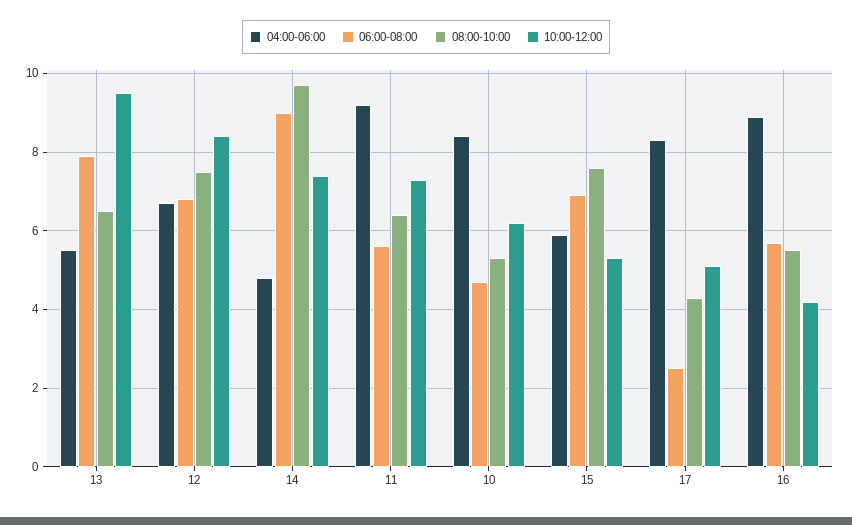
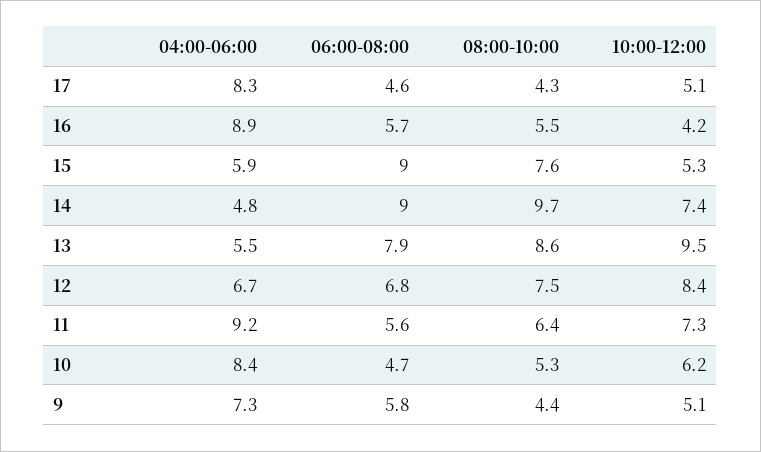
08:00-10:00, 13: 6.5 -> 8.6
06:00-08:00, 15: 7 -> 9
06:00-08:00, 17: 2.5 -> 4.6
04:00-06:00, 9: none -> 7.3
06:00-08:00, 9: none -> 5.8
08:00-10:00, 9: none -> 4.4
10:00-12:00, 9: none -> 5.1

